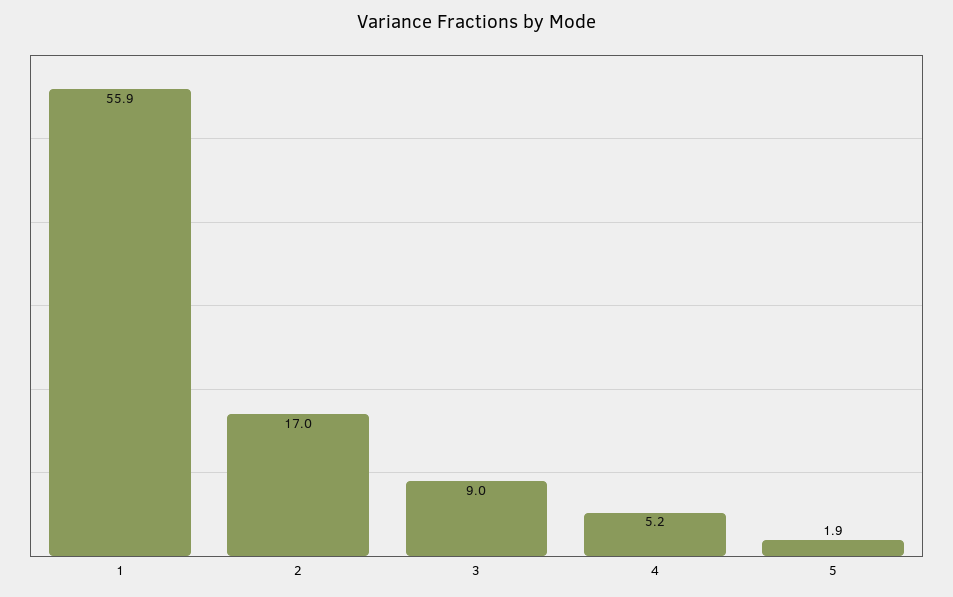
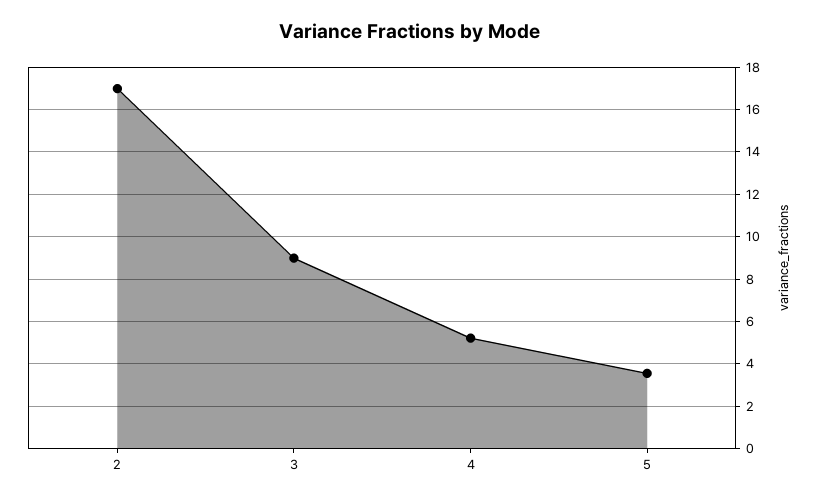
1: 55.9 -> none
5: 1.9 -> 3.5

